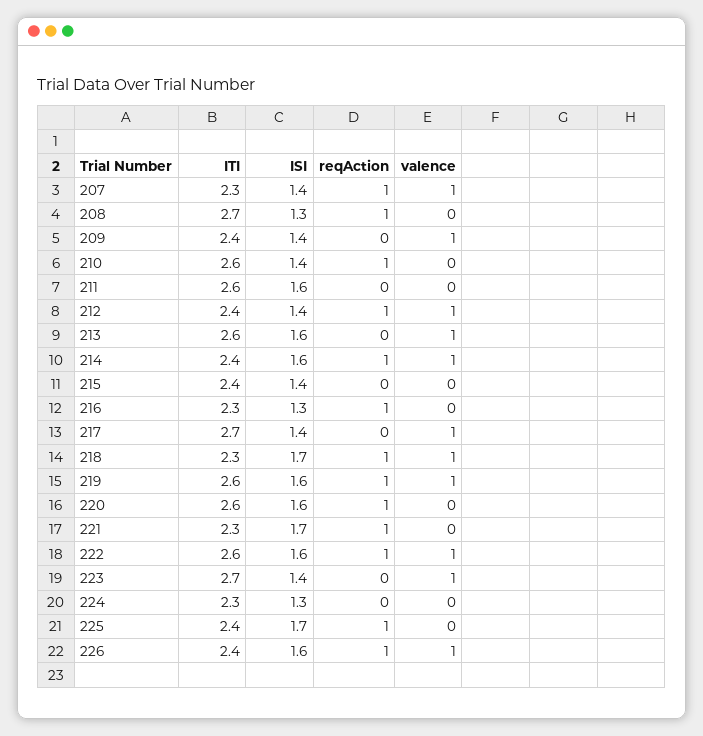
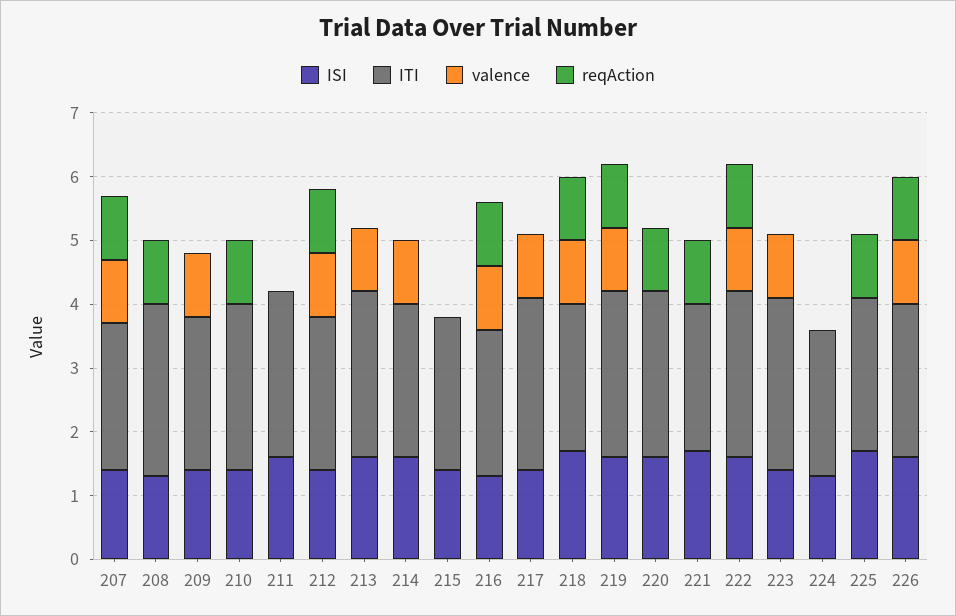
reqAction, 214: 1 -> 0
valence, 216: 0 -> 1

